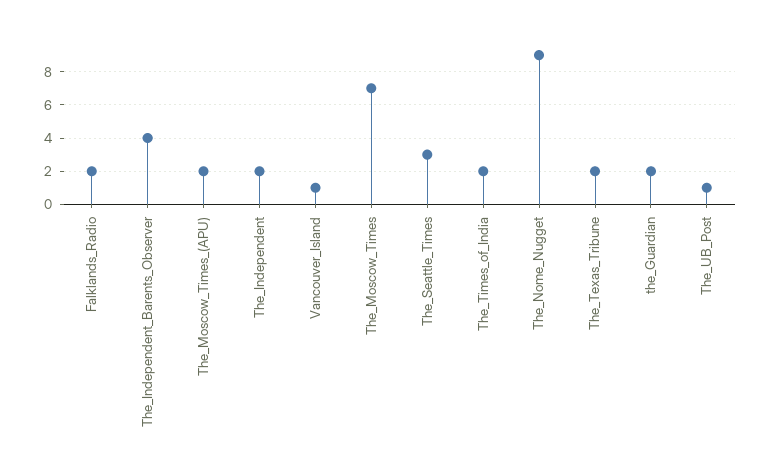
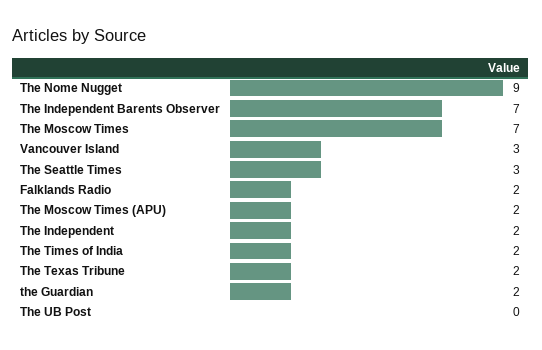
The_Independent_Barents_Observer: 4 -> 7
Vancouver_Island: 1 -> 3
The_UB_Post: 1 -> 0

